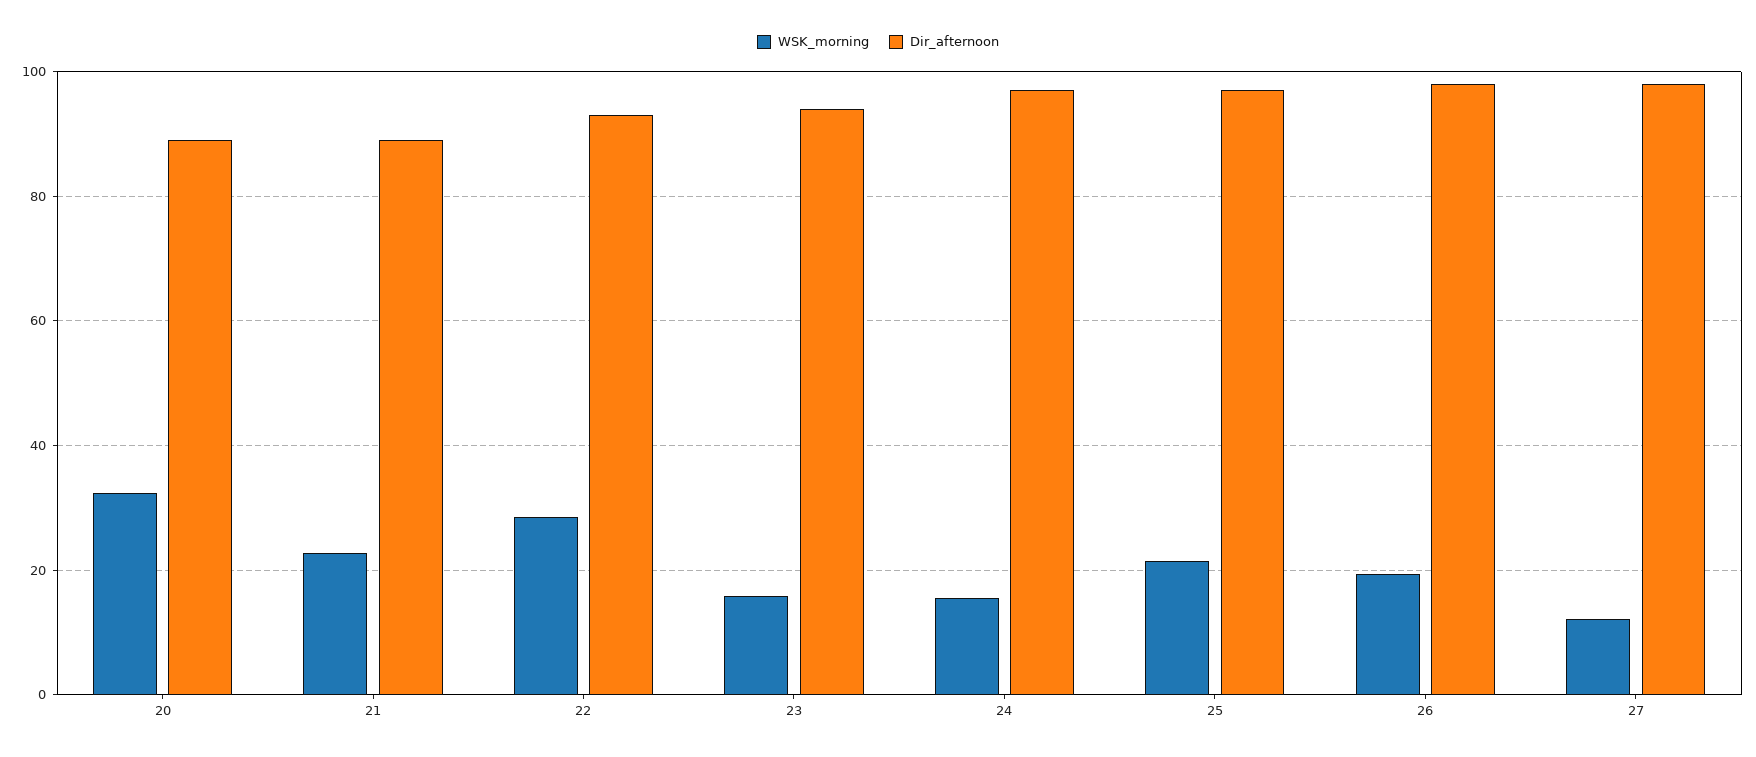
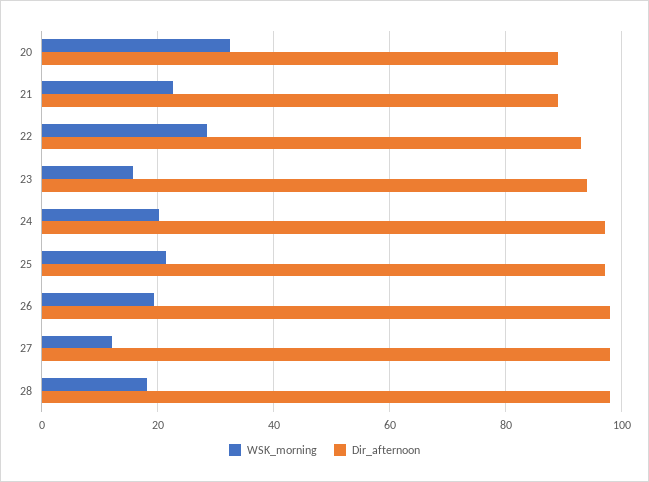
WSK_morning, 24: 16 -> 20
WSK_morning, 28: none -> 18
Dir_afternoon, 28: none -> 98

